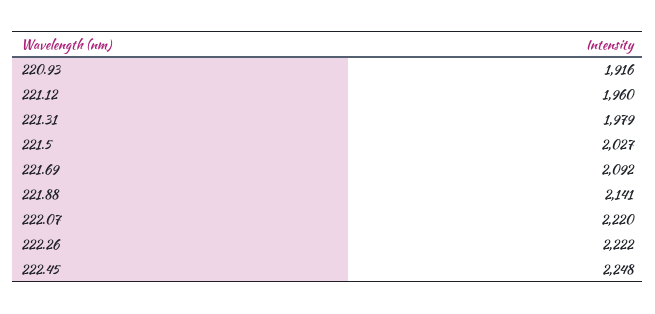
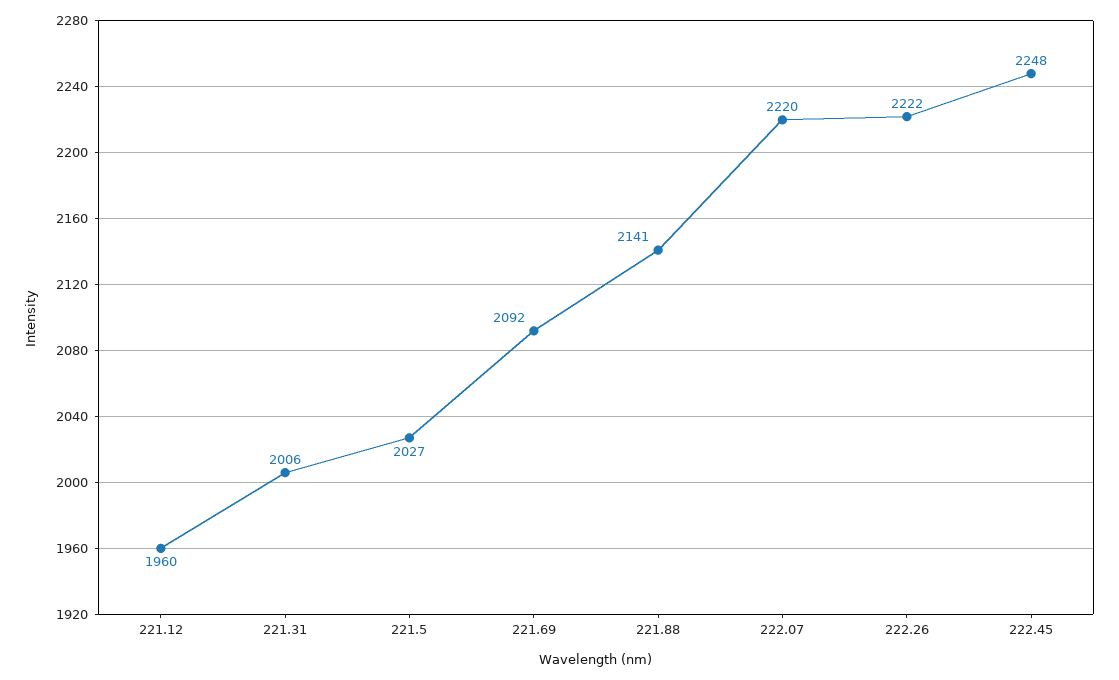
220.93: 1916 -> none
221.31: 1979 -> 2006

